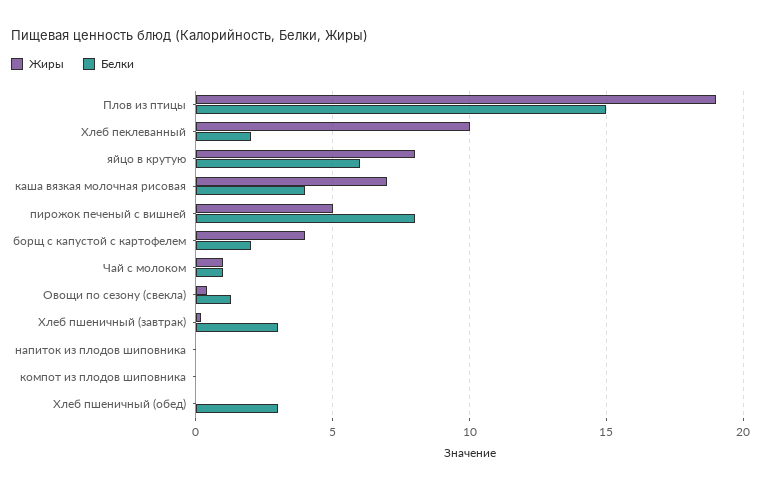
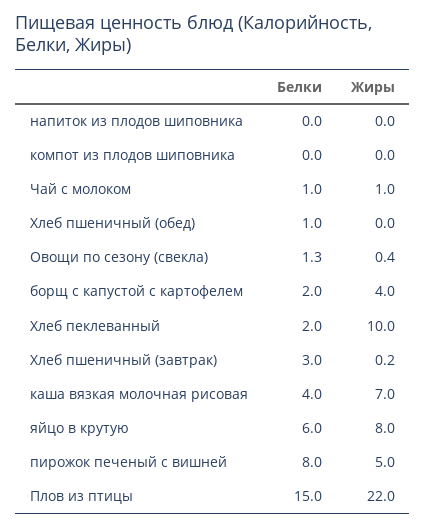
Жиры, Плов из птицы: 19 -> 22
Белки, Хлеб пшеничный (обед): 3 -> 1

